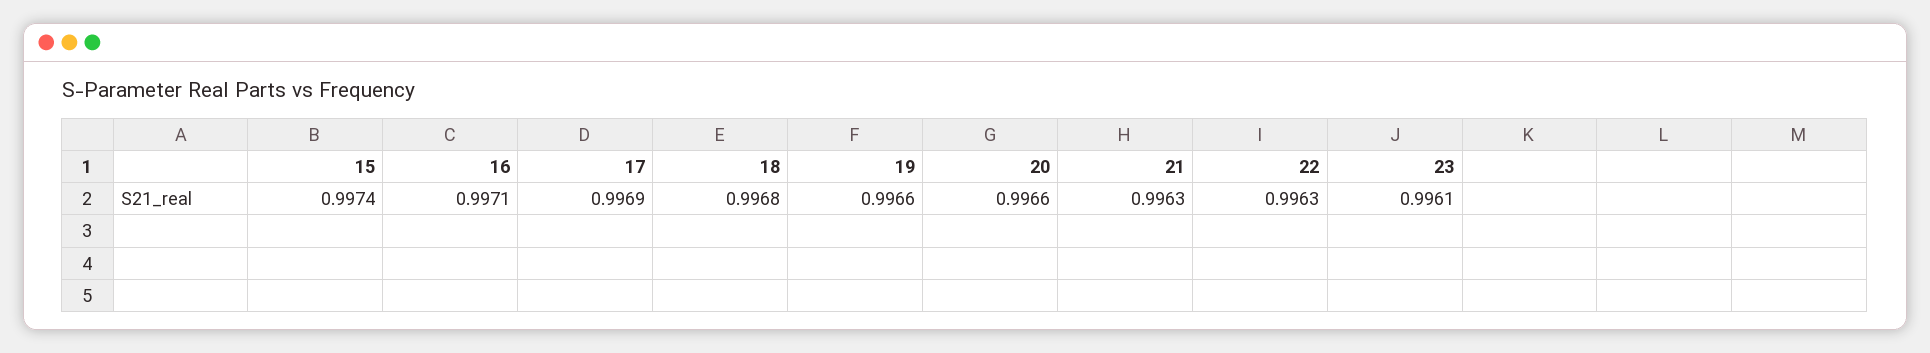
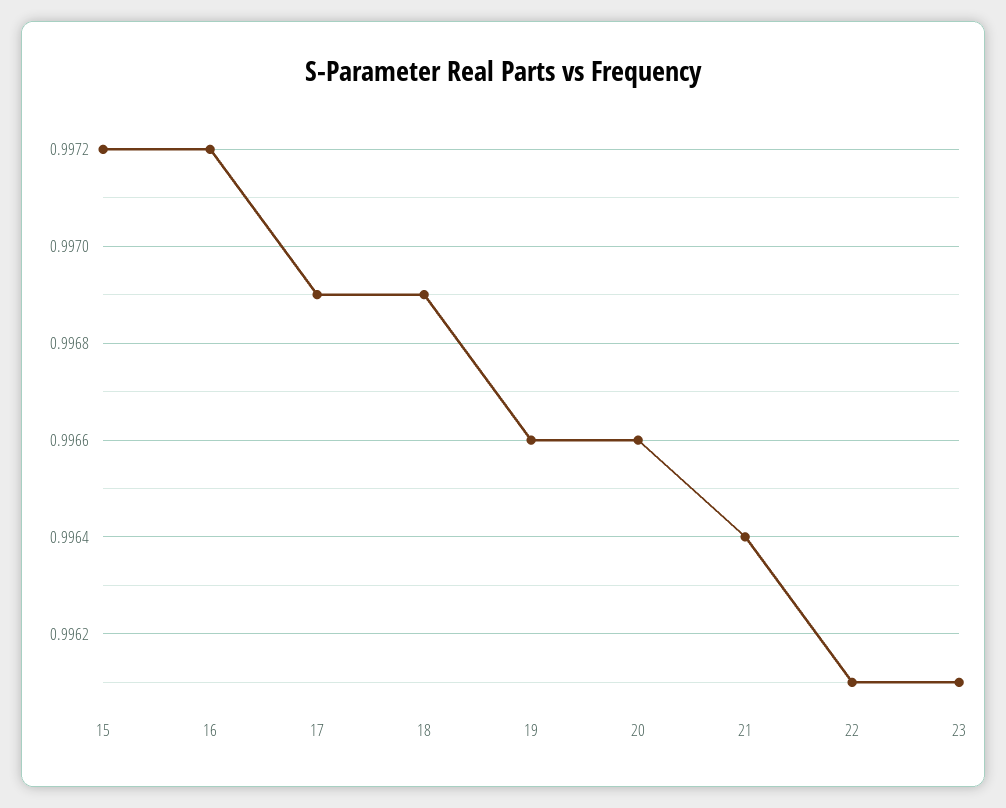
15: 0.9974 -> 0.9972
16: 0.9971 -> 0.9972
18: 0.9968 -> 0.9969
21: 0.9963 -> 0.9964
22: 0.9963 -> 0.9961

